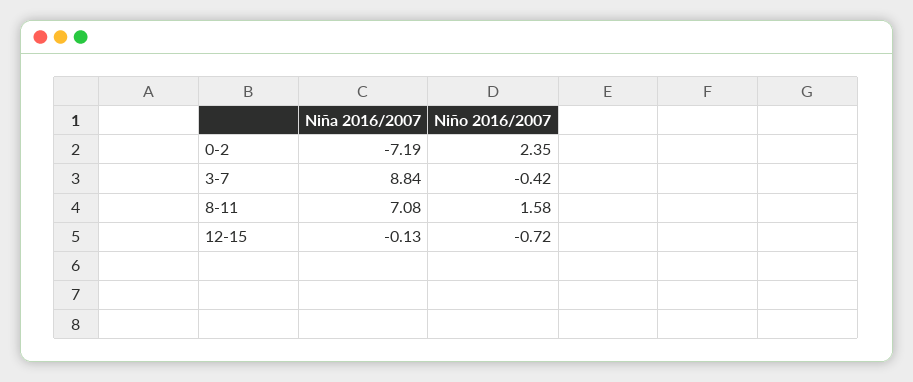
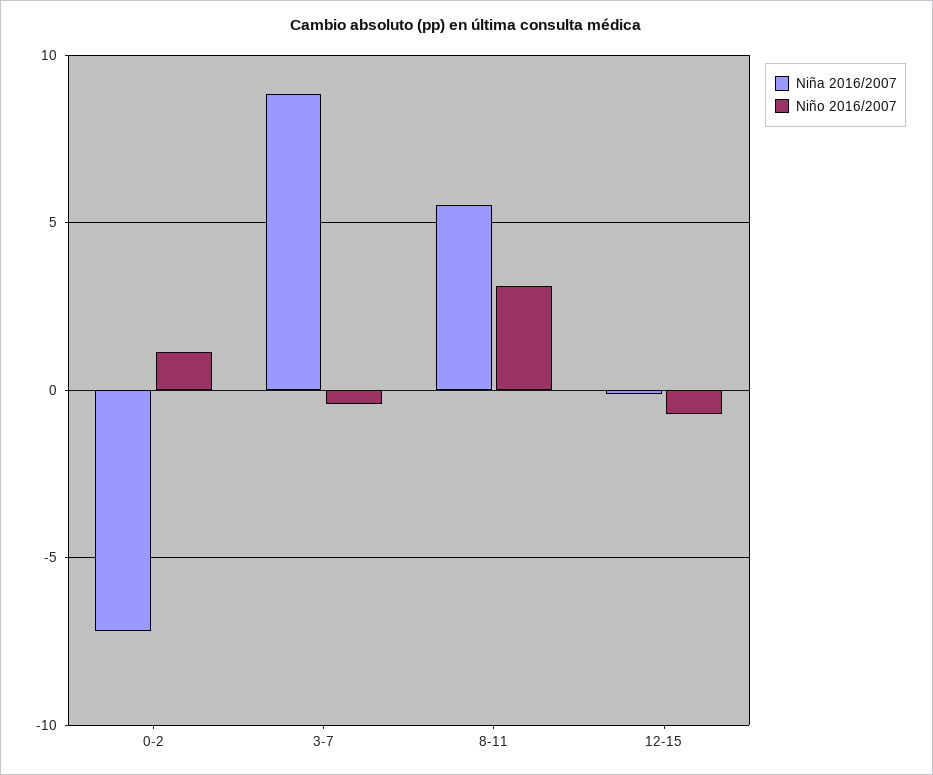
Niño 2016/2007, 0-2: 2.35 -> 1
Niña 2016/2007, 8-11: 7.08 -> 5.5
Niño 2016/2007, 8-11: 1.58 -> 3

